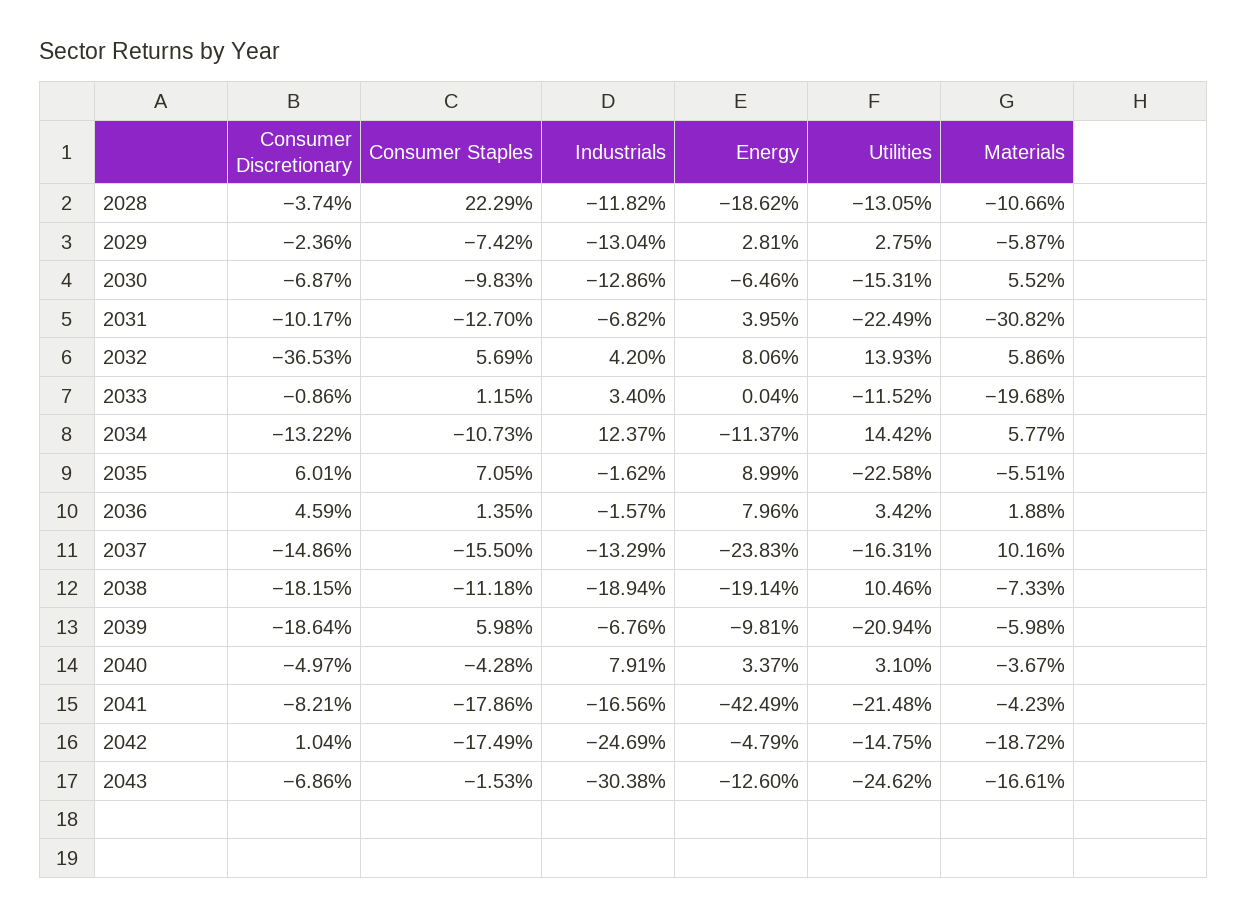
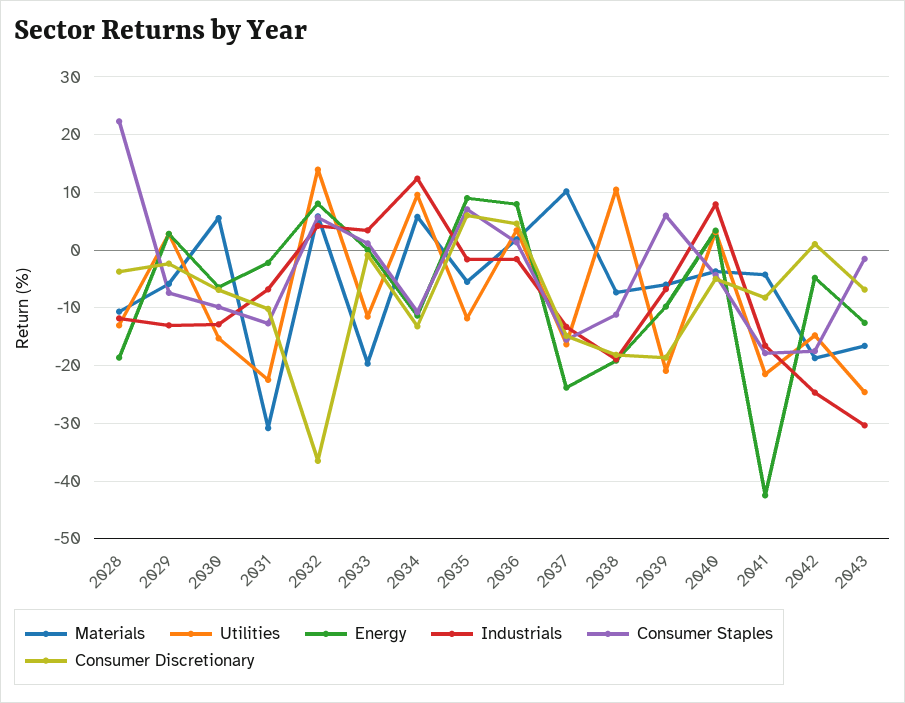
Energy, 2031: 3.95 -> -2
Utilities, 2034: 14.42 -> 10
Utilities, 2035: -22.58 -> -12

